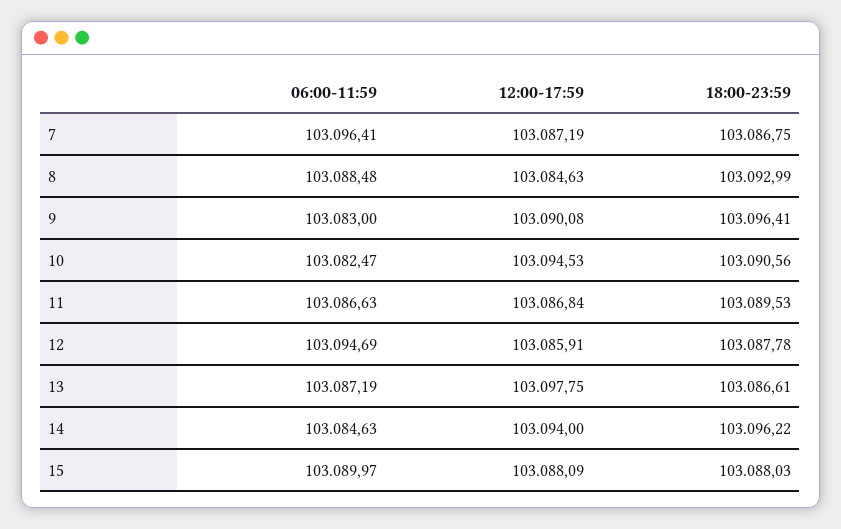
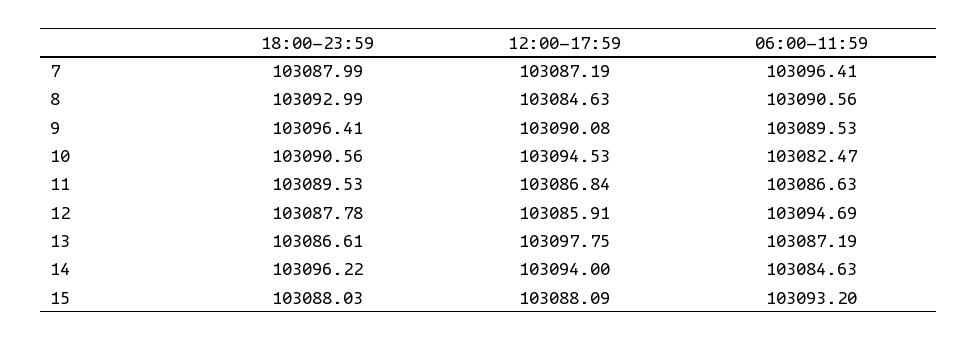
18:00-23:59, 7: 103086.75 -> 103087.99
06:00-11:59, 8: 103088.48 -> 103090.56
06:00-11:59, 9: 103083 -> 103089.53
06:00-11:59, 15: 103089.97 -> 103093.2

